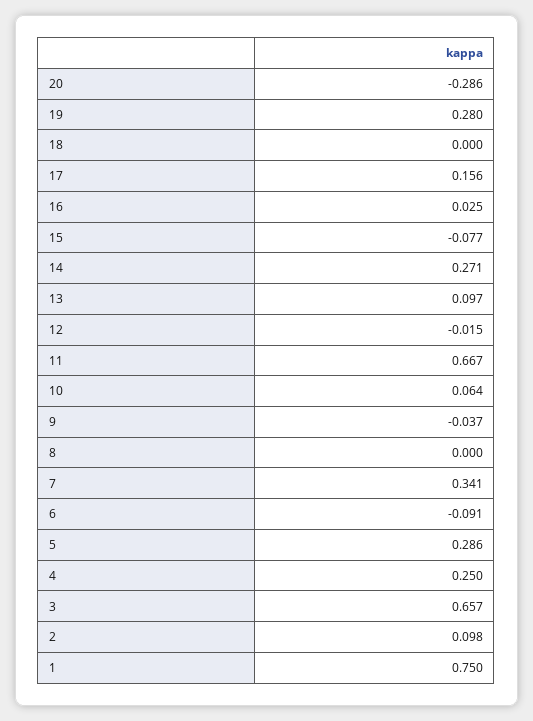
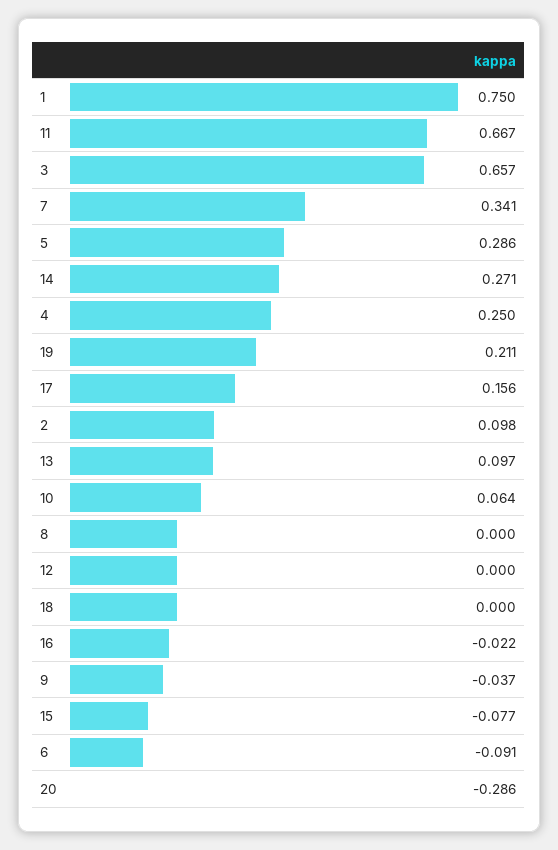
19: 0.28 -> 0.211
16: 0.025 -> -0.022
12: -0.015 -> 0

